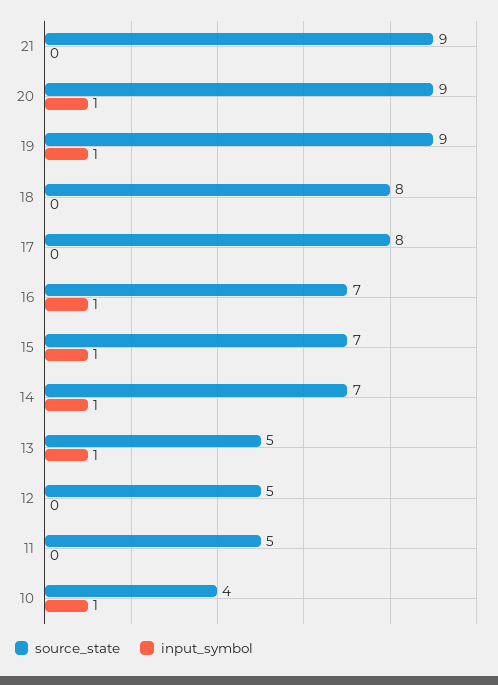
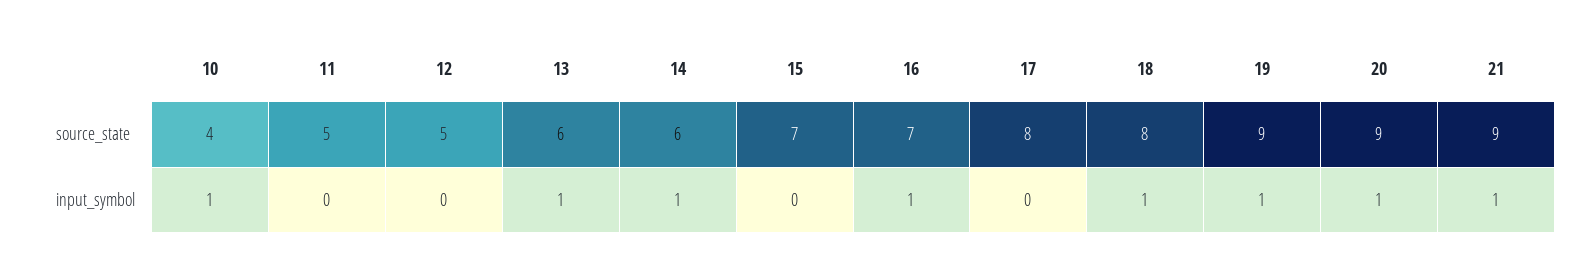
input_symbol, 21: 0 -> 1
input_symbol, 18: 0 -> 1
input_symbol, 15: 1 -> 0
source_state, 14: 7 -> 6
source_state, 13: 5 -> 6

